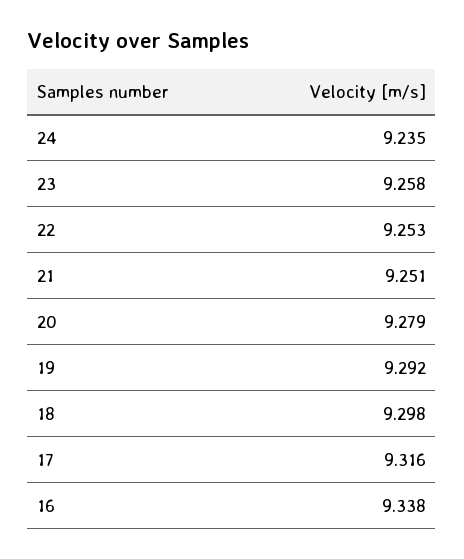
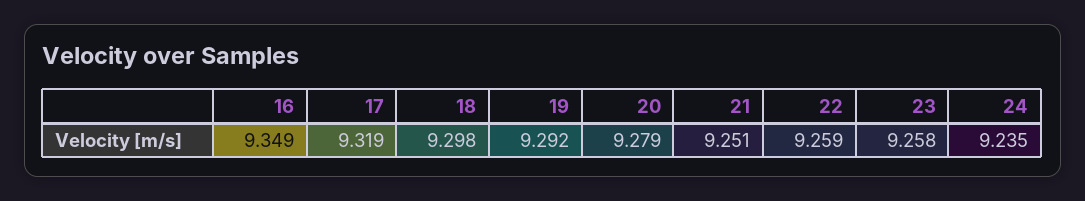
22: 9.253 -> 9.259
17: 9.316 -> 9.319
16: 9.338 -> 9.349

